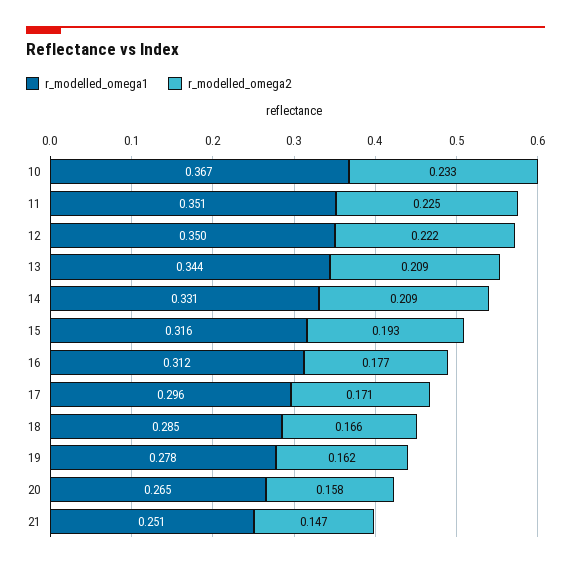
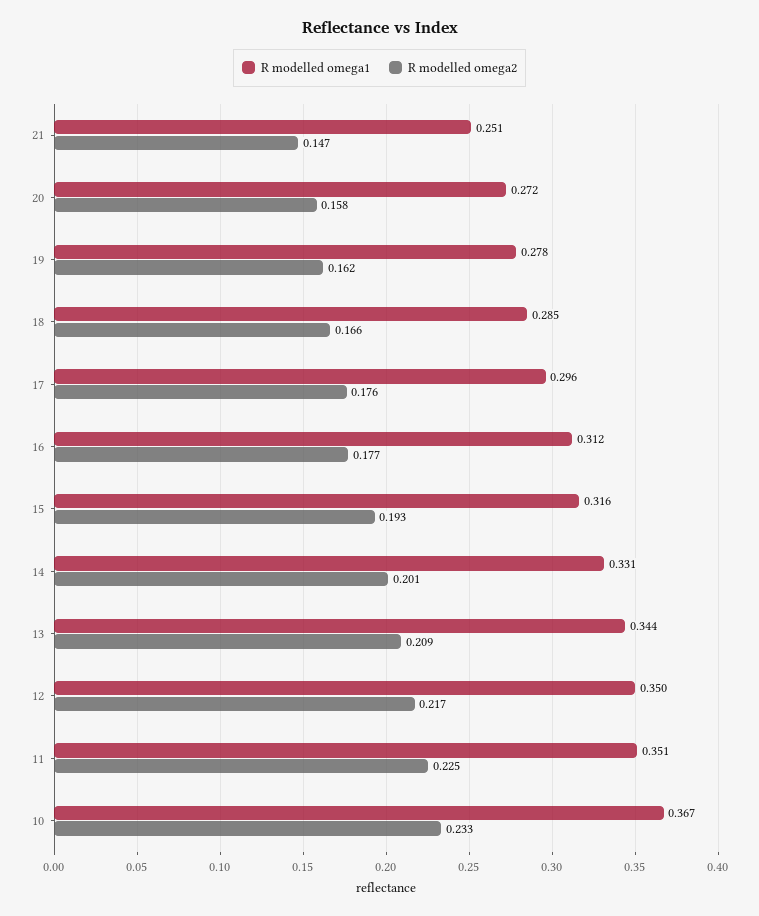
r_modelled_omega2, 12: 0.222 -> 0.217
r_modelled_omega2, 14: 0.209 -> 0.201
r_modelled_omega2, 17: 0.171 -> 0.176
r_modelled_omega1, 20: 0.265 -> 0.272

